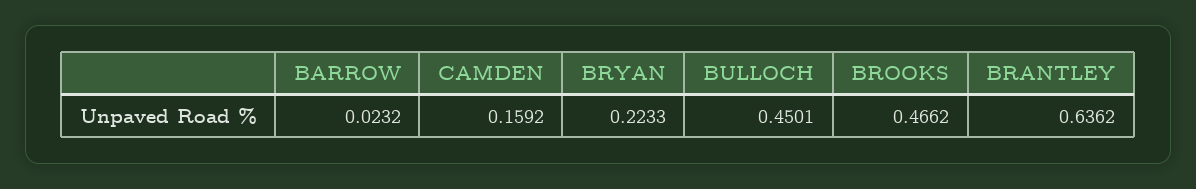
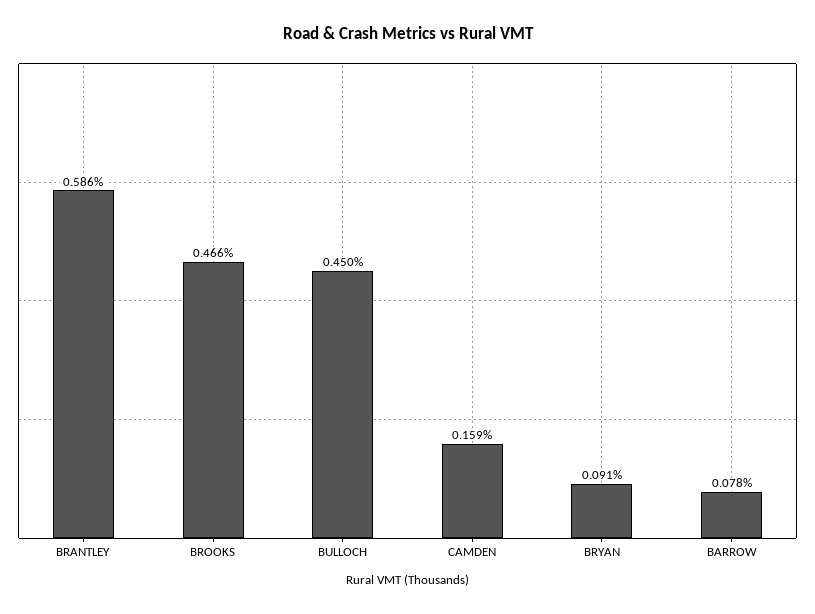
BARROW: 0.0232 -> 0.078
BRYAN: 0.2233 -> 0.091
BRANTLEY: 0.6362 -> 0.586

